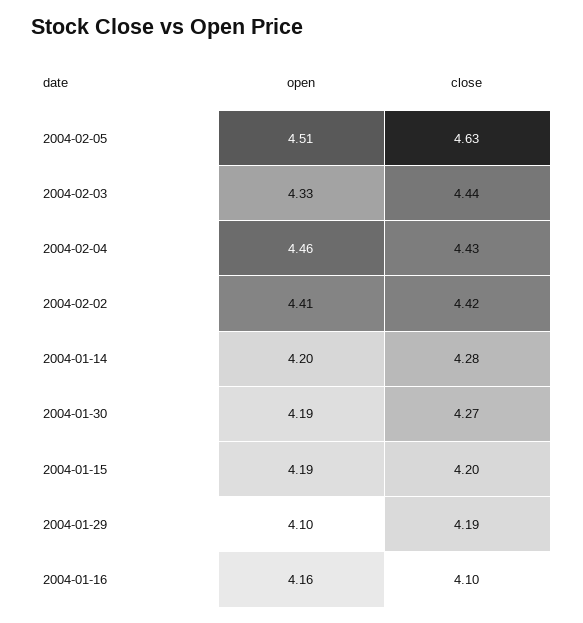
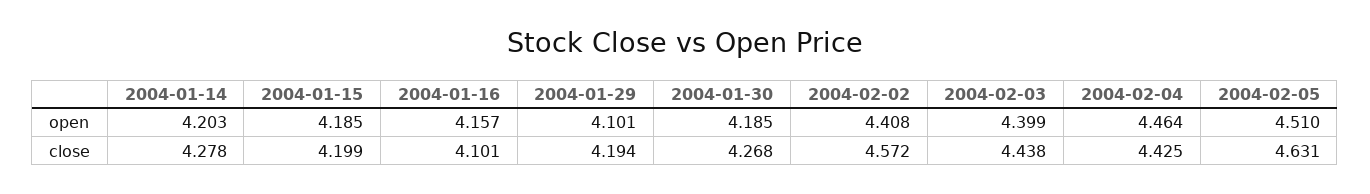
open, 2004-02-03: 4.33 -> 4.399
close, 2004-02-02: 4.42 -> 4.572

